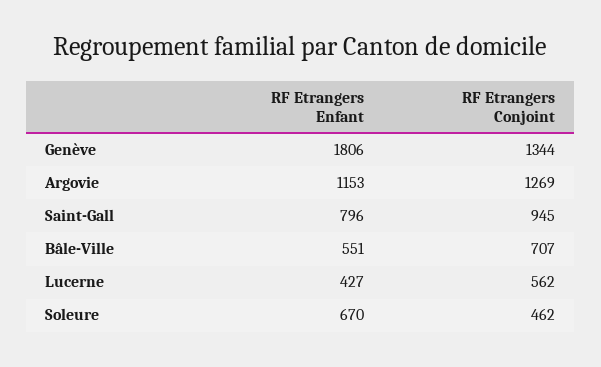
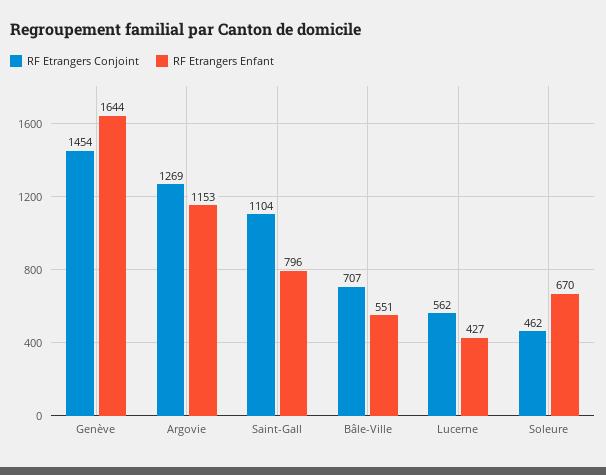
RF Etrangers Enfant, Genève: 1806 -> 1644
RF Etrangers Conjoint, Genève: 1344 -> 1454
RF Etrangers Conjoint, Saint-Gall: 945 -> 1104

